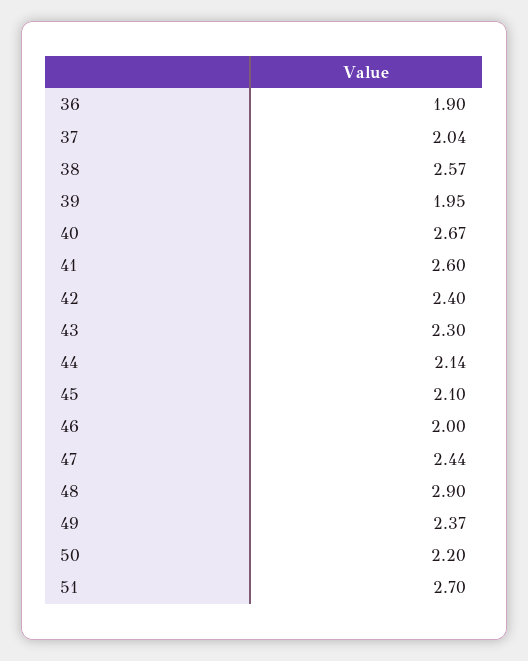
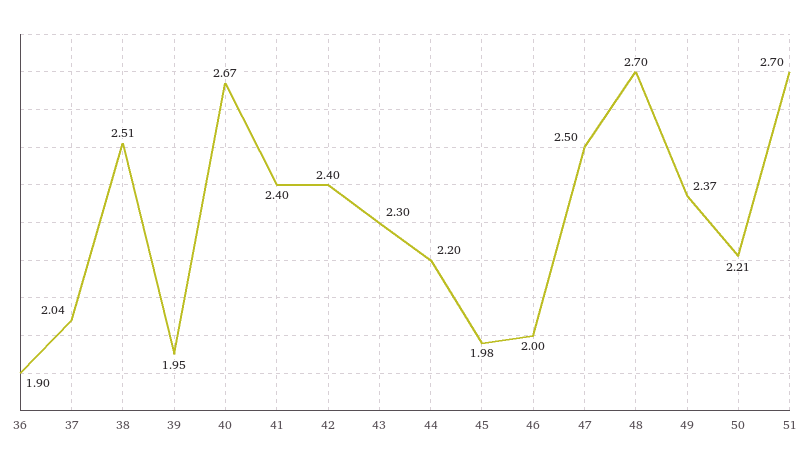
38: 2.57 -> 2.51
41: 2.6 -> 2.4
44: 2.14 -> 2.2
45: 2.1 -> 1.98
47: 2.44 -> 2.5
48: 2.9 -> 2.7
50: 2.2 -> 2.21

